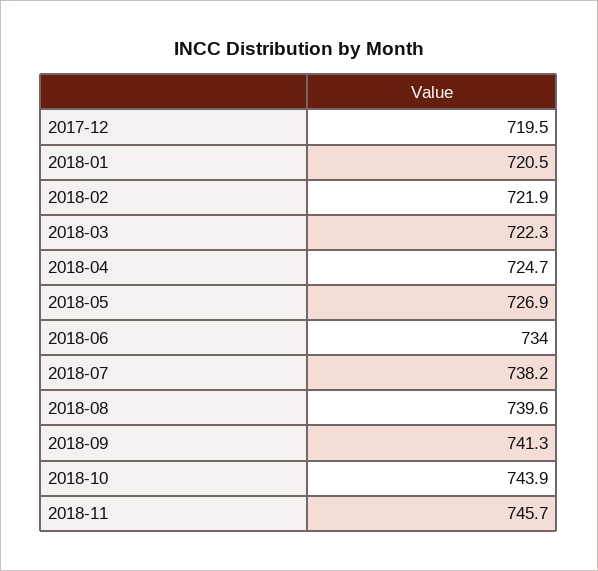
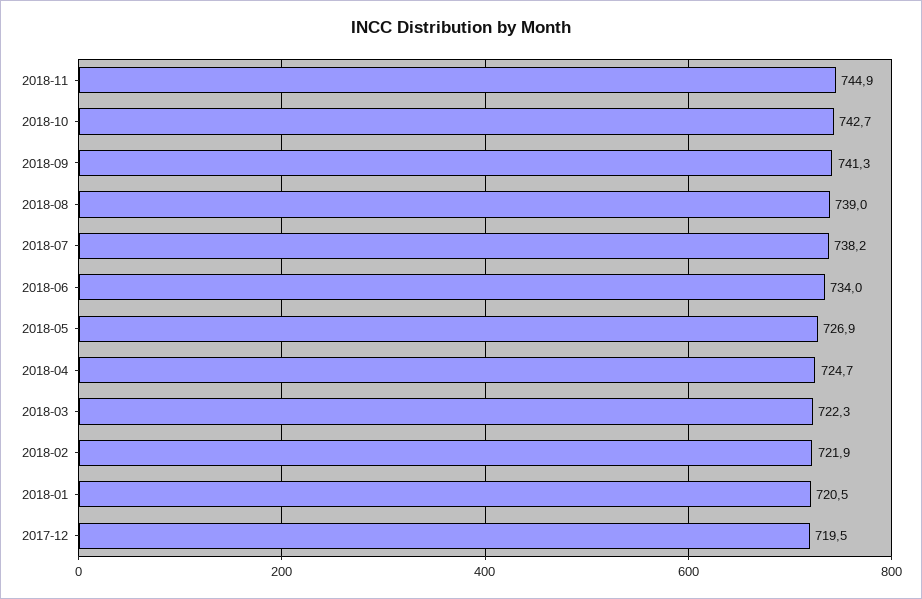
2018-08: 739.6 -> 739
2018-10: 743.9 -> 742.7
2018-11: 745.7 -> 744.9

